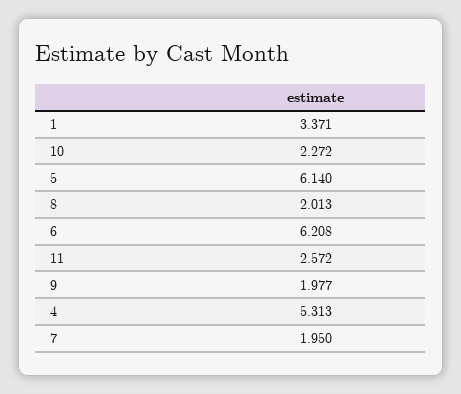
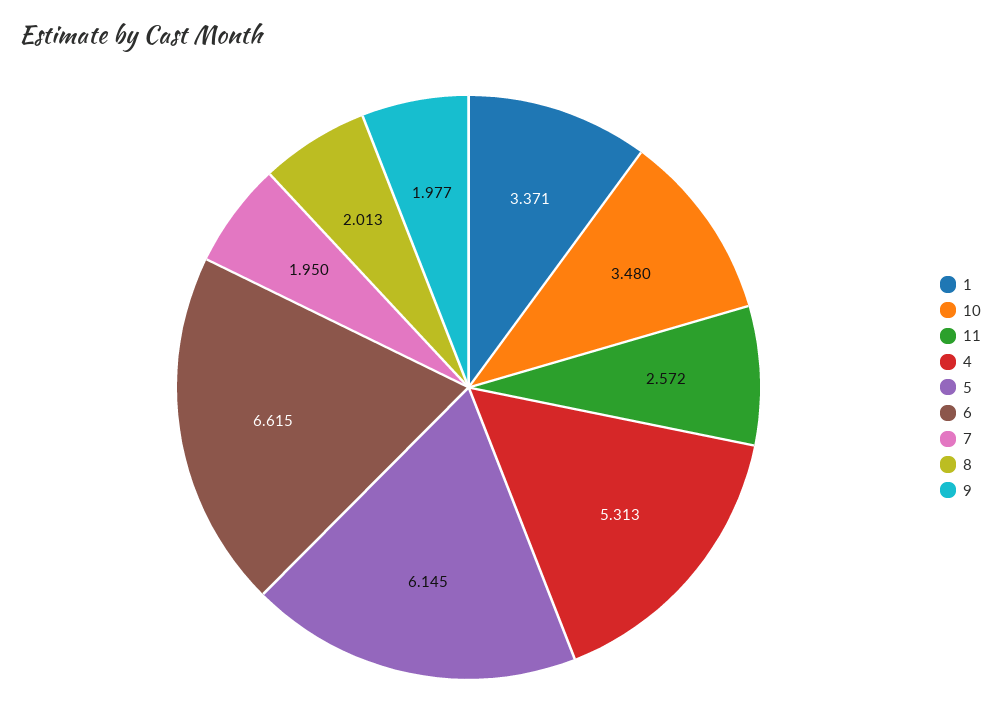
10: 2.272 -> 3.48
5: 6.14 -> 6.145
6: 6.208 -> 6.615

